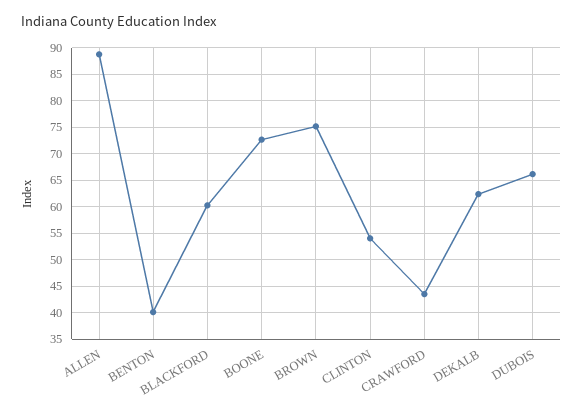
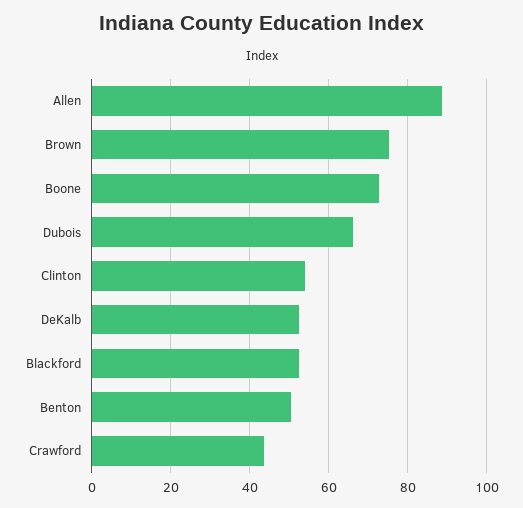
BENTON: 40 -> 50
BLACKFORD: 60 -> 52
DEKALB: 62.5 -> 52

